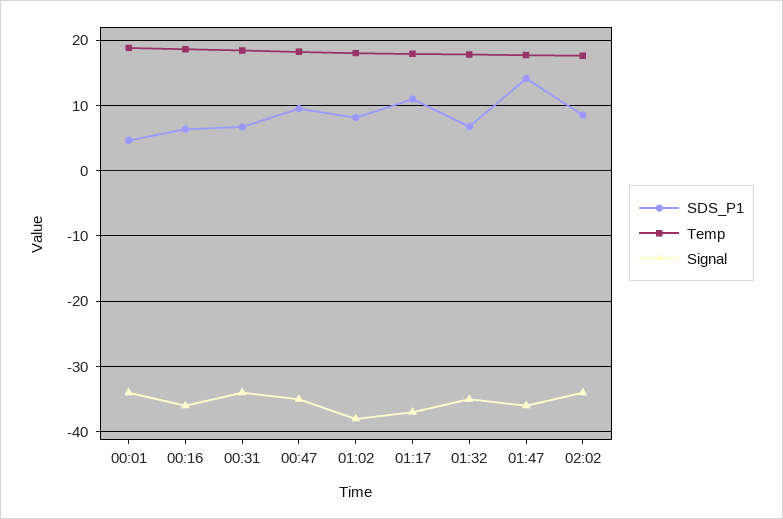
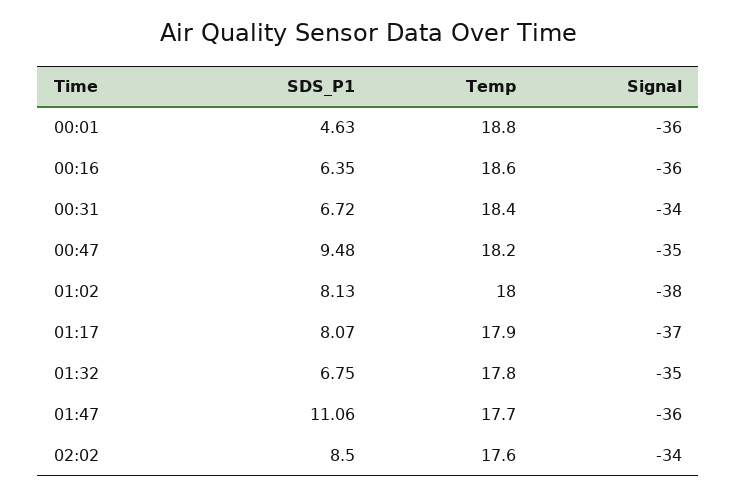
Signal, 00:01: -34 -> -36
SDS_P1, 01:17: 11 -> 8.07
SDS_P1, 01:47: 14 -> 11.06

